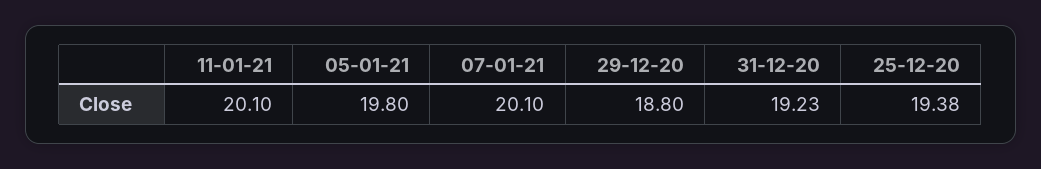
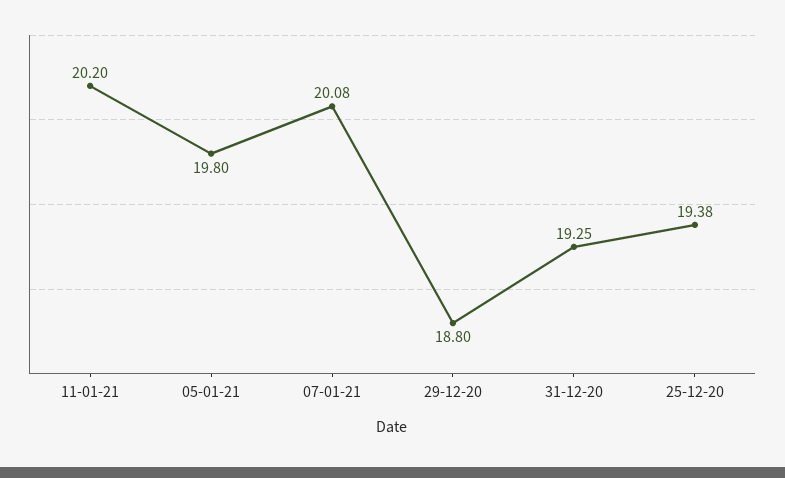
11-01-21: 20.1 -> 20.2
07-01-21: 20.1 -> 20.08
31-12-20: 19.23 -> 19.25

